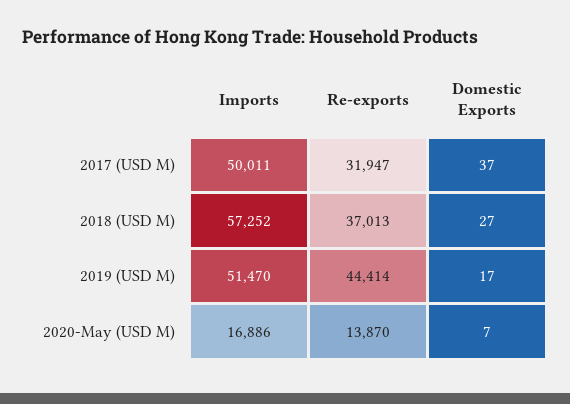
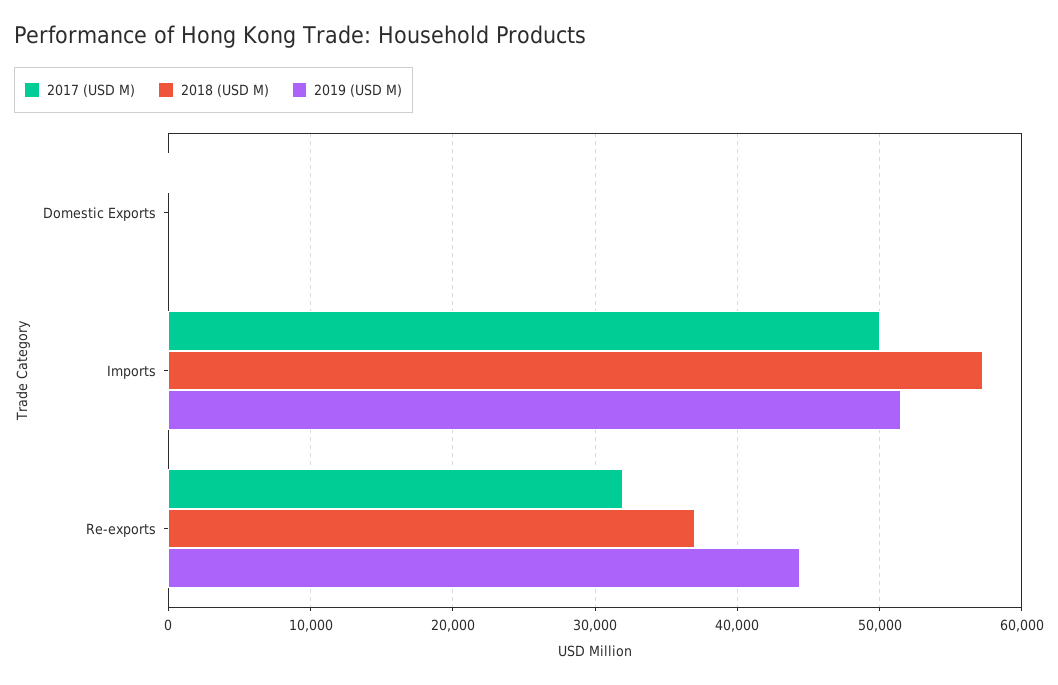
2020-May (USD M), Imports: 16886 -> none
2020-May (USD M), Re-exports: 13870 -> none
2020-May (USD M), Domestic Exports: 7 -> none

